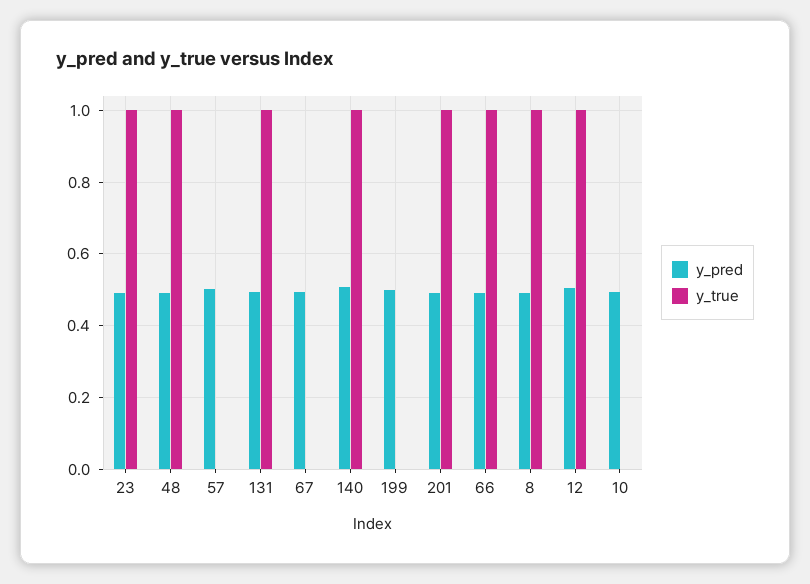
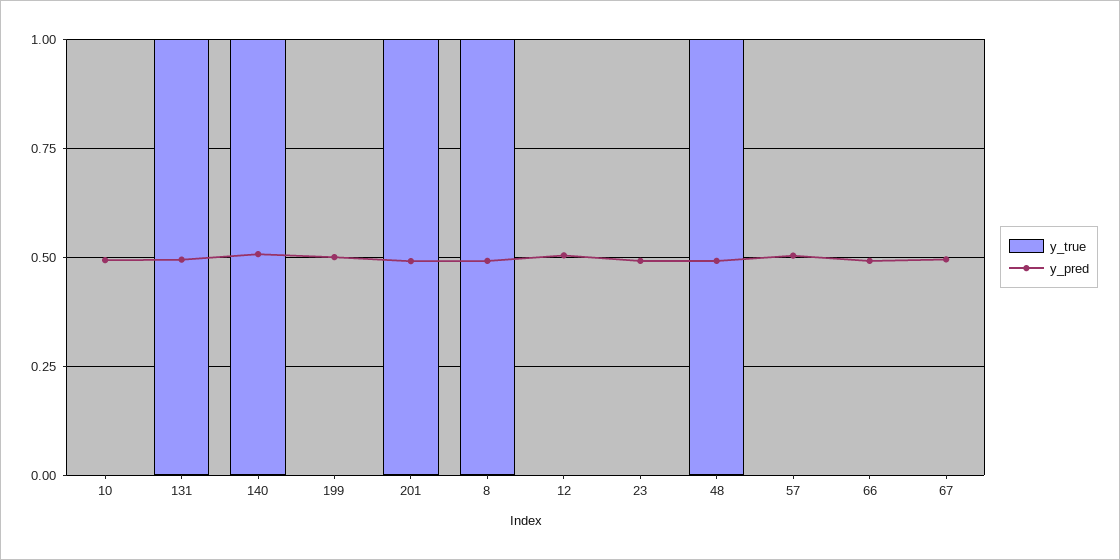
y_true, 23: 1 -> 0
y_true, 66: 1 -> 0
y_true, 12: 1 -> 0

